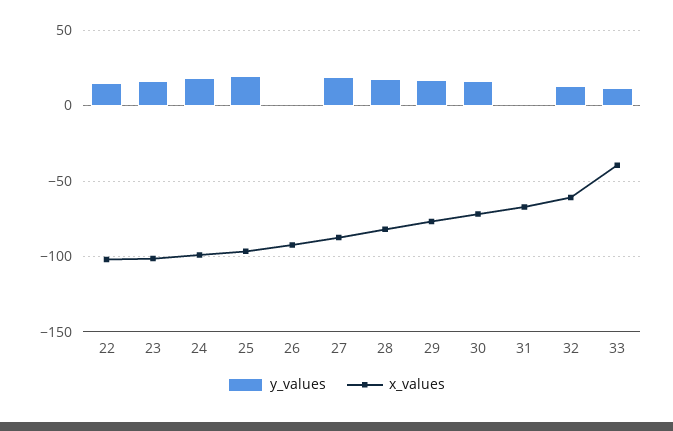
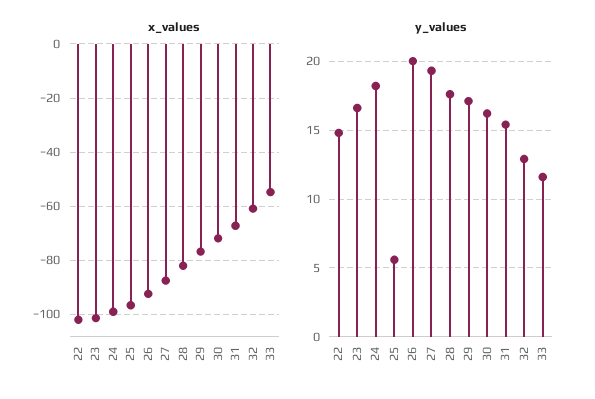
y_values, 25: 20 -> 5.5
y_values, 26: 0 -> 20
y_values, 31: 0 -> 15.5
x_values, 33: -40 -> -55

